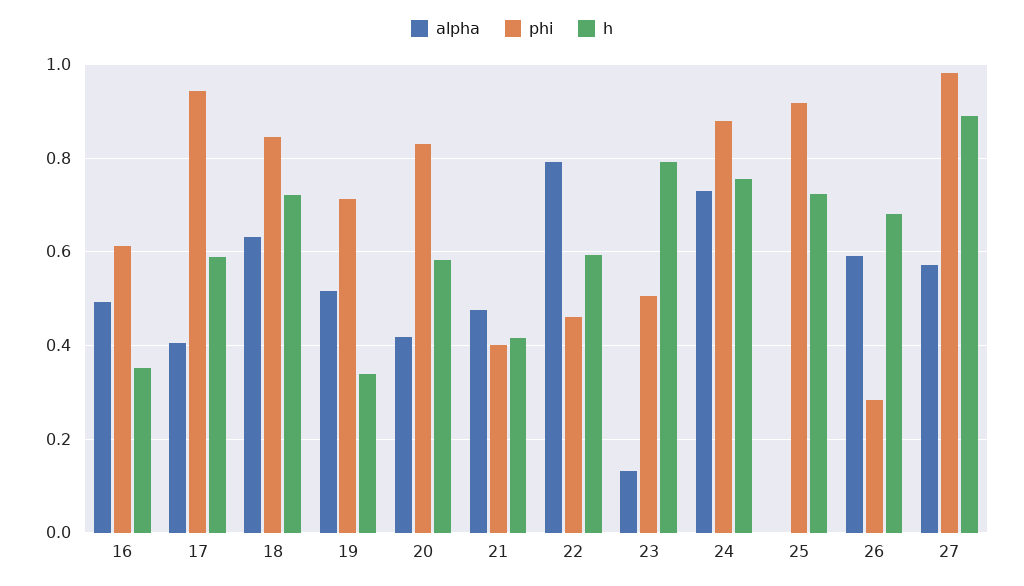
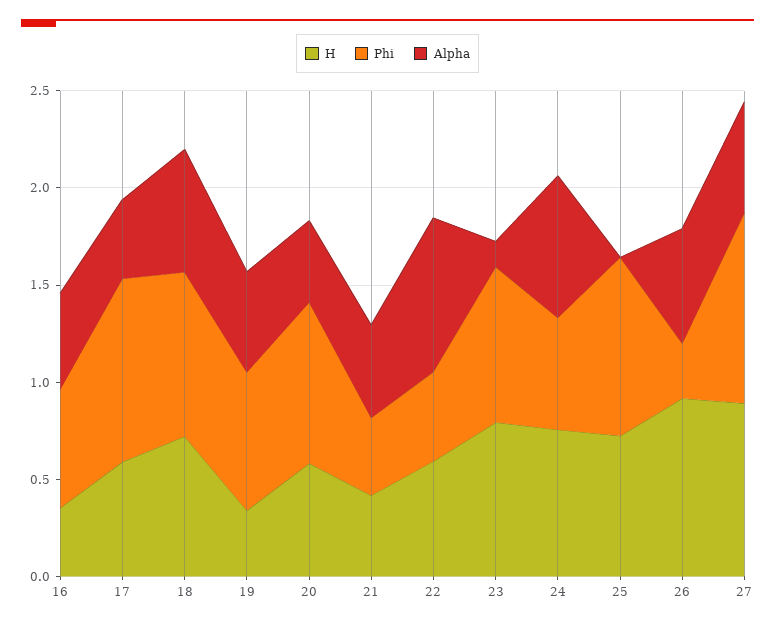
phi, 23: 0.5 -> 0.8
phi, 24: 0.88 -> 0.6
h, 26: 0.68 -> 0.9

